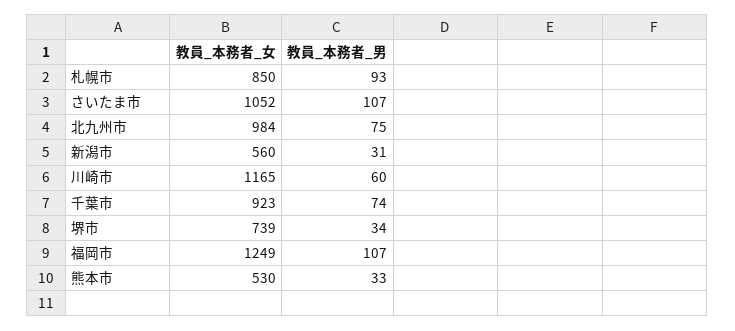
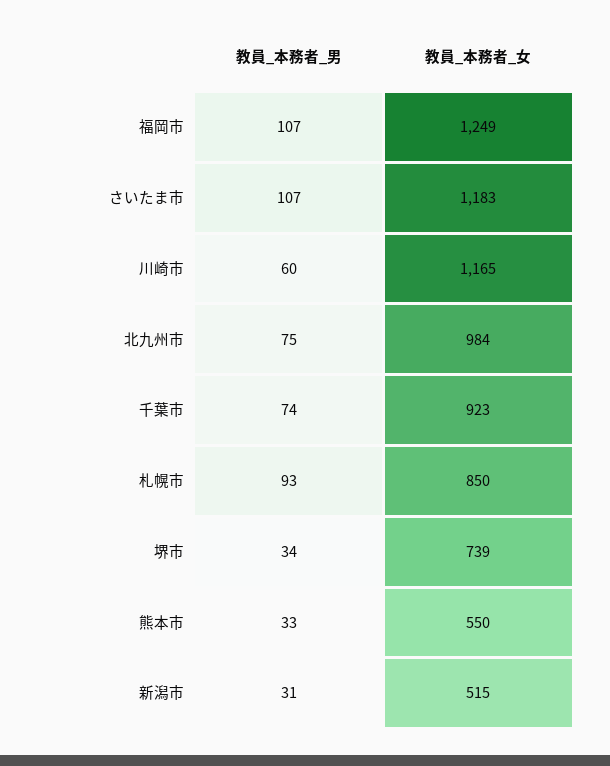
教員_本務者_女, さいたま市: 1052 -> 1183
教員_本務者_女, 新潟市: 560 -> 515
教員_本務者_女, 熊本市: 530 -> 550

